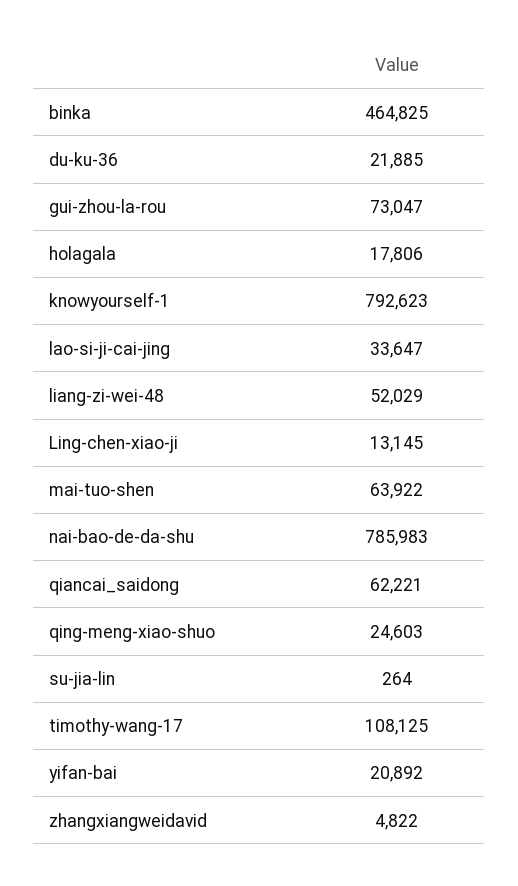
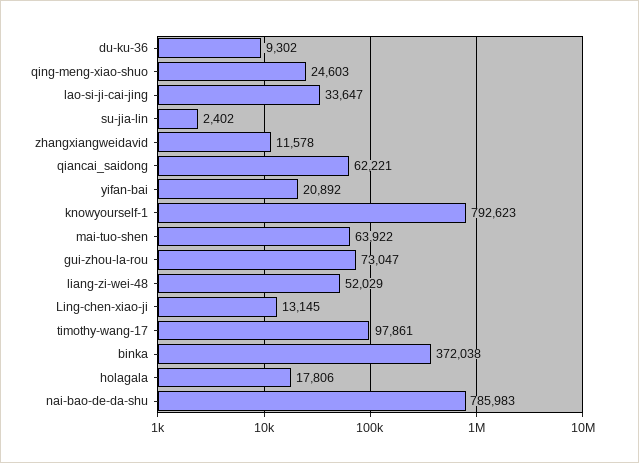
binka: 464825 -> 372038
du-ku-36: 21885 -> 9302
su-jia-lin: 264 -> 2402
timothy-wang-17: 108125 -> 97861
zhangxiangweidavid: 4822 -> 11578

